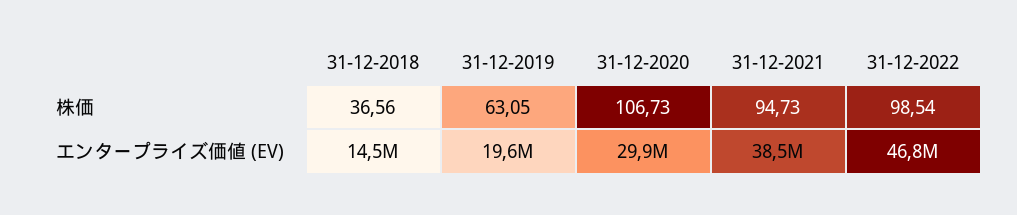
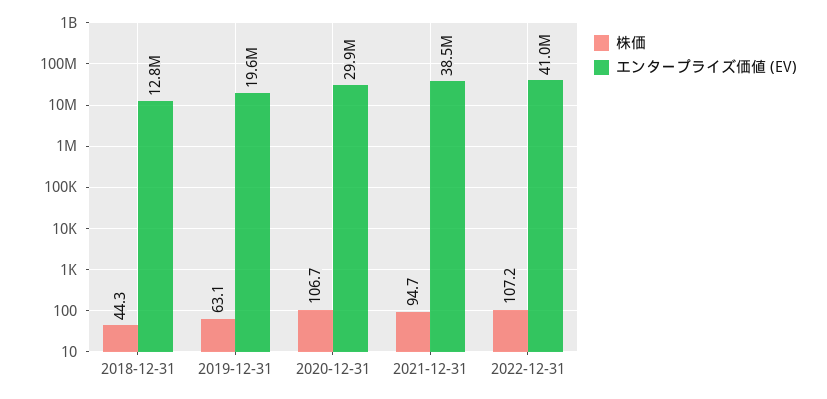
株価, 31-12-2018: 36.56 -> 44.3
株価, 31-12-2022: 98.54 -> 107.2
エンタープライズ価値 (EV), 31-12-2018: 14500000 -> 12800000
エンタープライズ価値 (EV), 31-12-2022: 46800000 -> 41000000

